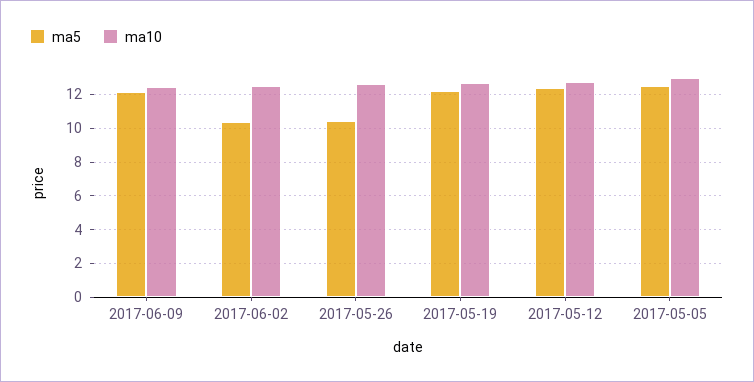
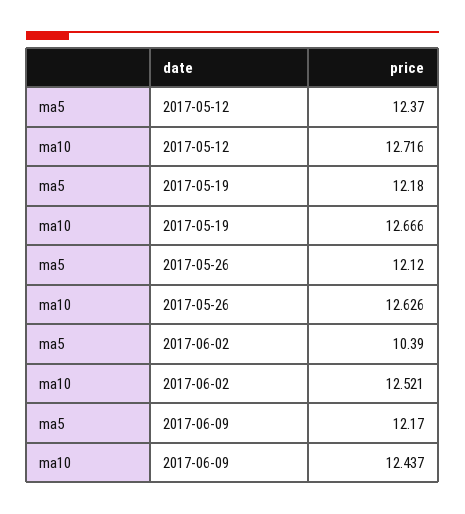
ma5, 2017-05-26: 10.5 -> 12.12
ma5, 2017-05-05: 12.5 -> none
ma10, 2017-05-05: 13 -> none

